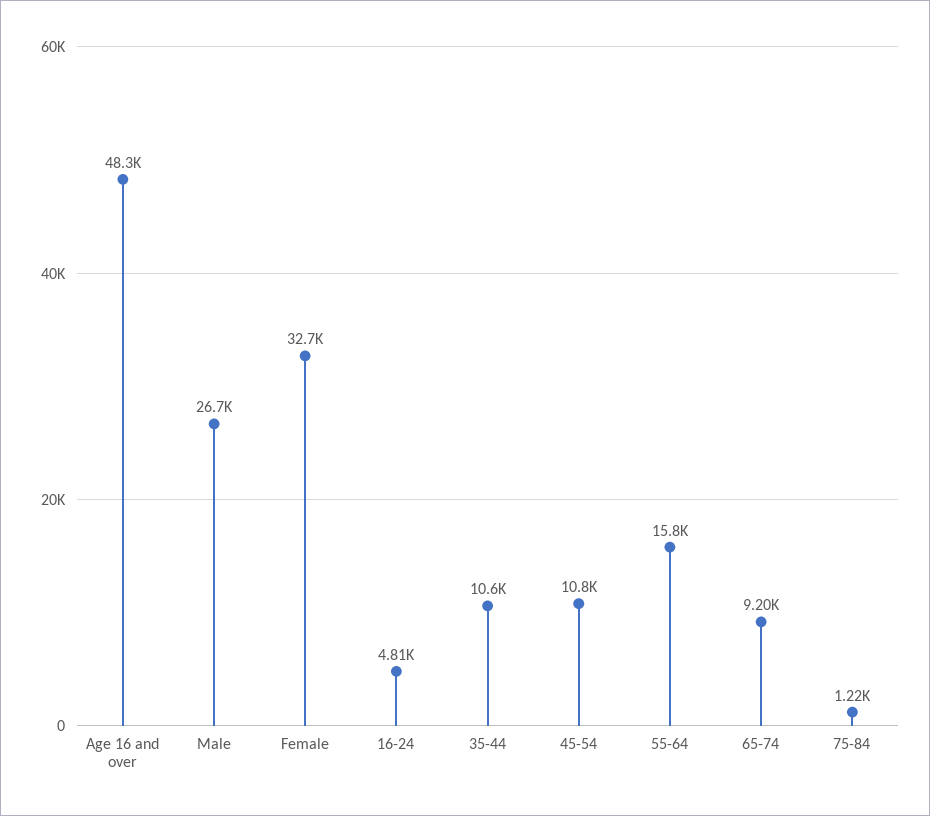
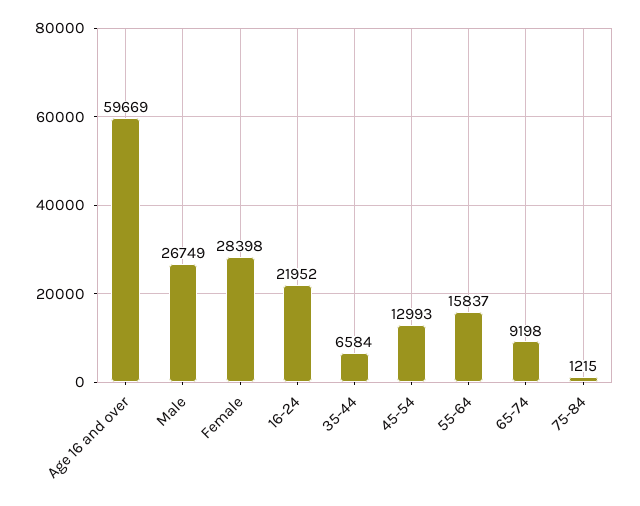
Age 16 and over: 48300 -> 59669
Female: 32700 -> 28398
16-24: 4810 -> 21952
35-44: 10600 -> 6584
45-54: 10800 -> 12993

